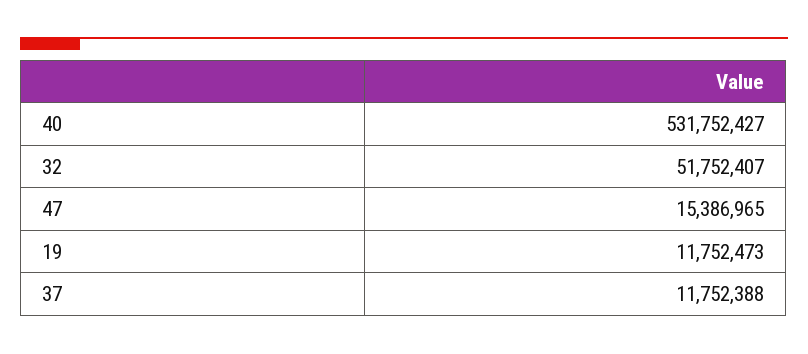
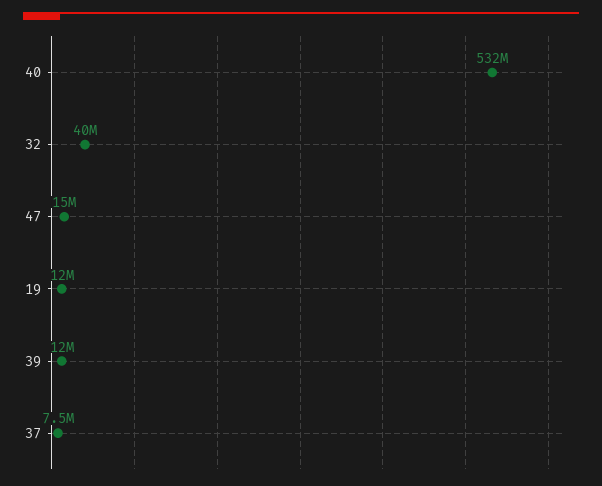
32: 51752407 -> 40000000
37: 11752388 -> 7500000
39: none -> 12000000

